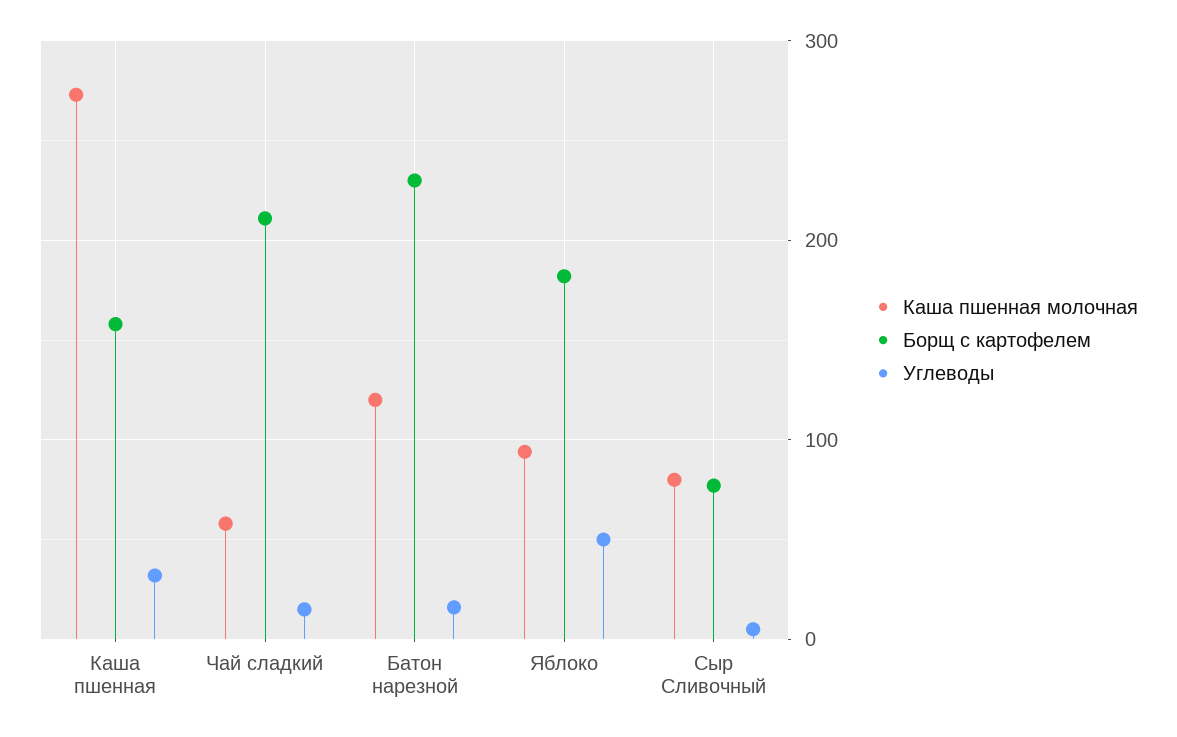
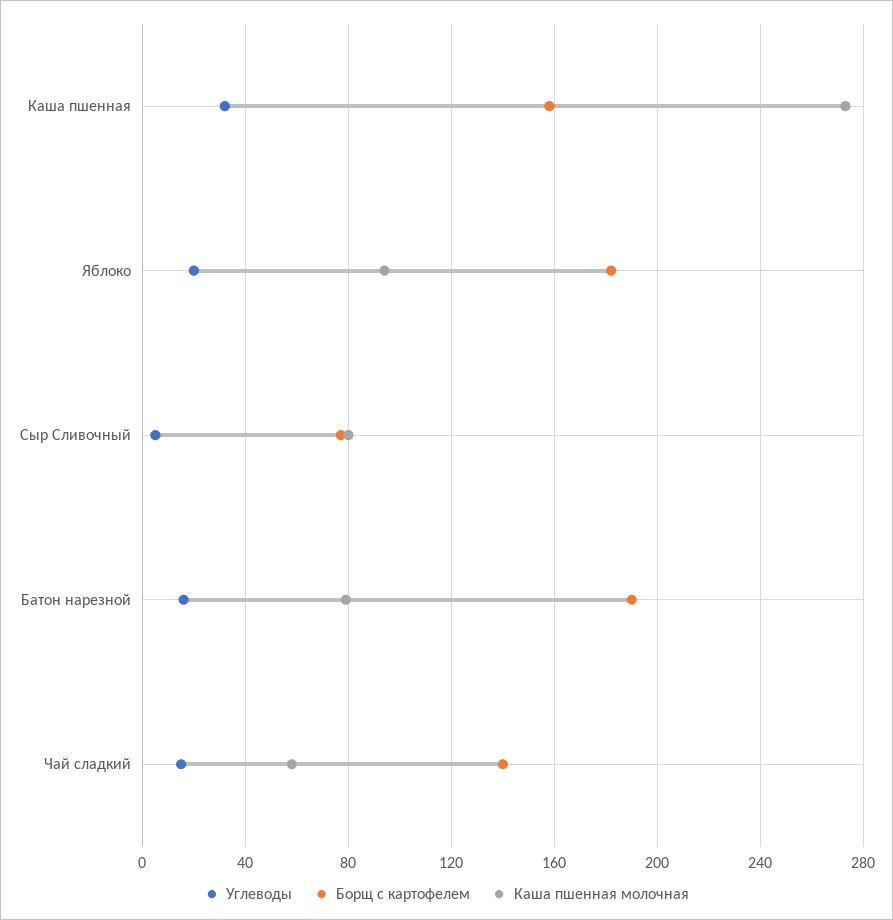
Борщ с картофелем, Чай сладкий: 210 -> 140
Каша пшенная молочная, Батон нарезной: 120 -> 80
Борщ с картофелем, Батон нарезной: 230 -> 190
Углеводы, Яблоко: 50 -> 20

